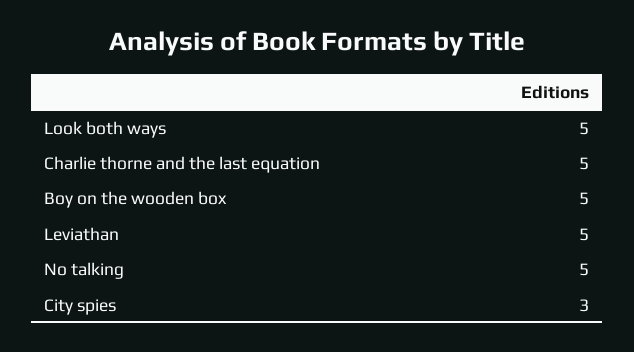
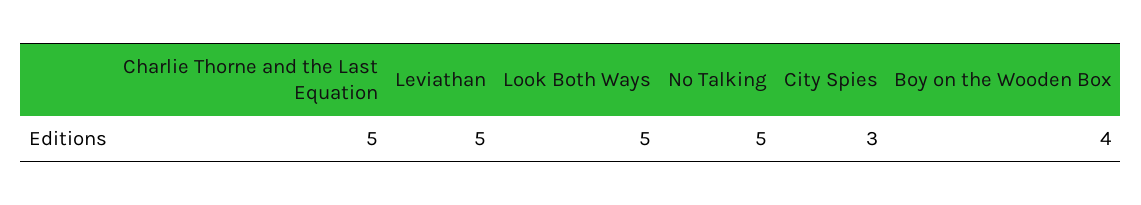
Boy on the wooden box: 5 -> 4

